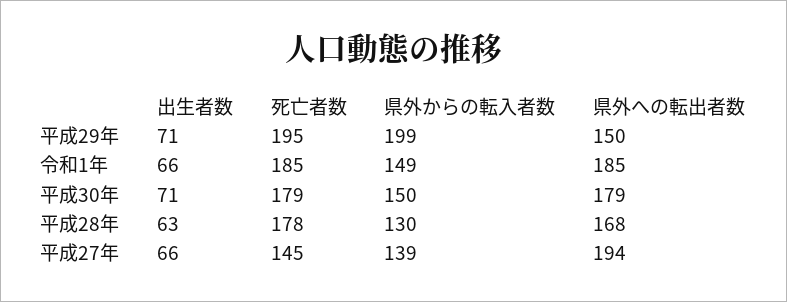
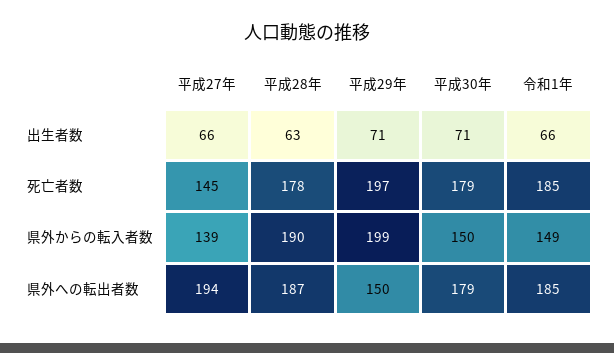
死亡者数, 平成29年: 195 -> 197
県外からの転入者数, 平成28年: 130 -> 190
県外への転出者数, 平成28年: 168 -> 187

